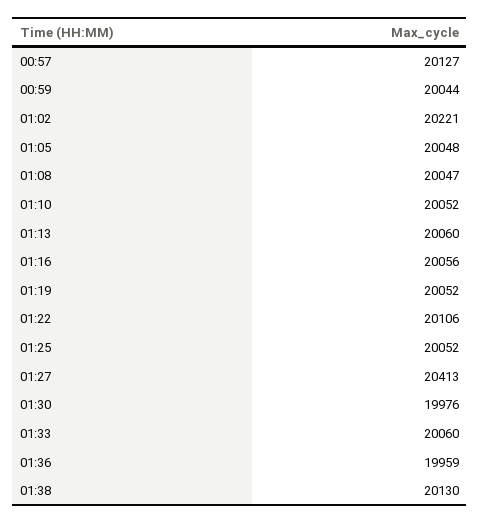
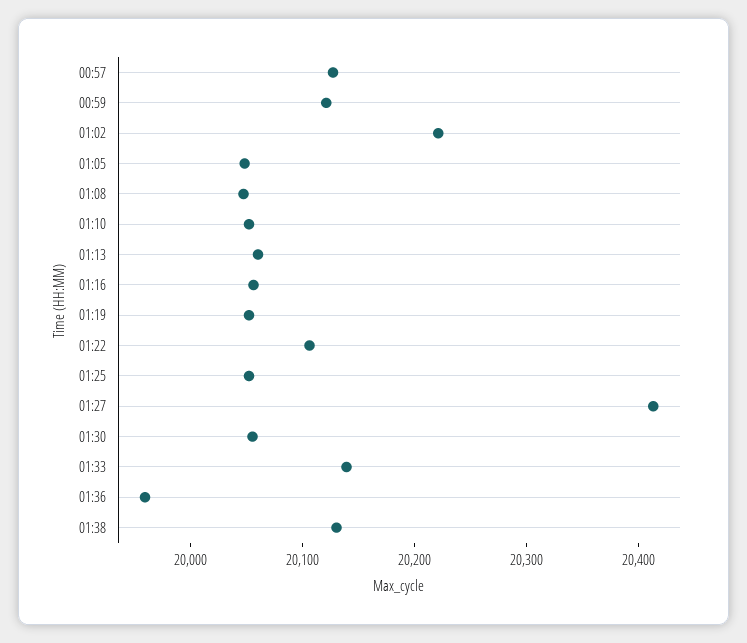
00:59: 20044 -> 20120
01:30: 19976 -> 20060
01:33: 20060 -> 20140

